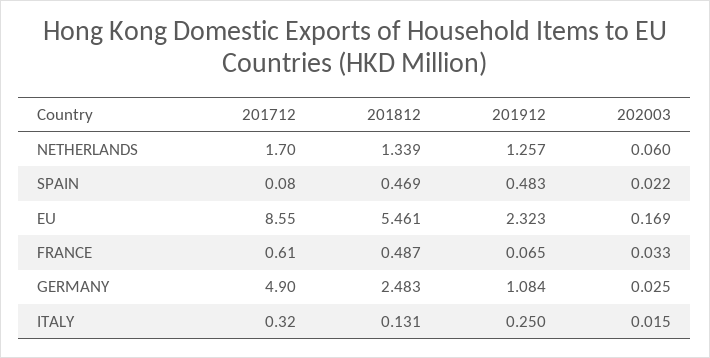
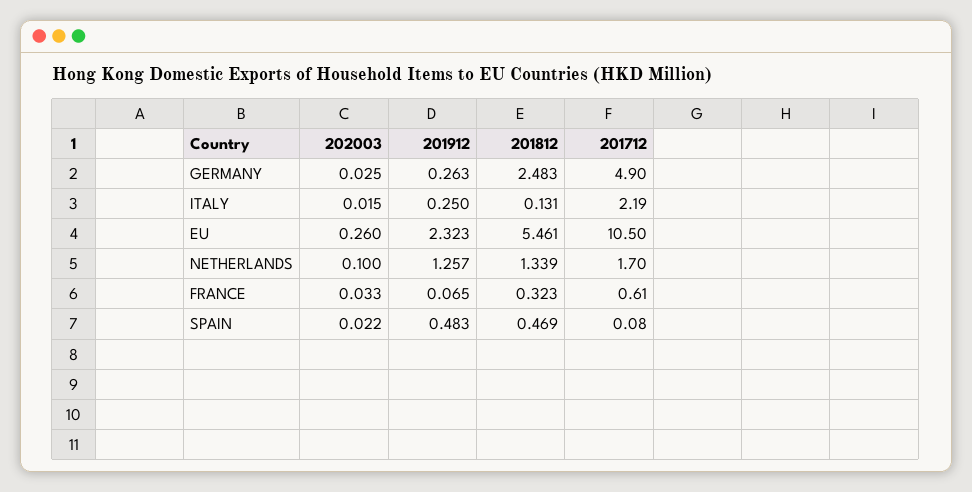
202003, NETHERLANDS: 0.06 -> 0.1
201712, EU: 8.55 -> 10.5
202003, EU: 0.169 -> 0.26
201812, FRANCE: 0.487 -> 0.323
201912, GERMANY: 1.084 -> 0.263
201712, ITALY: 0.32 -> 2.19

